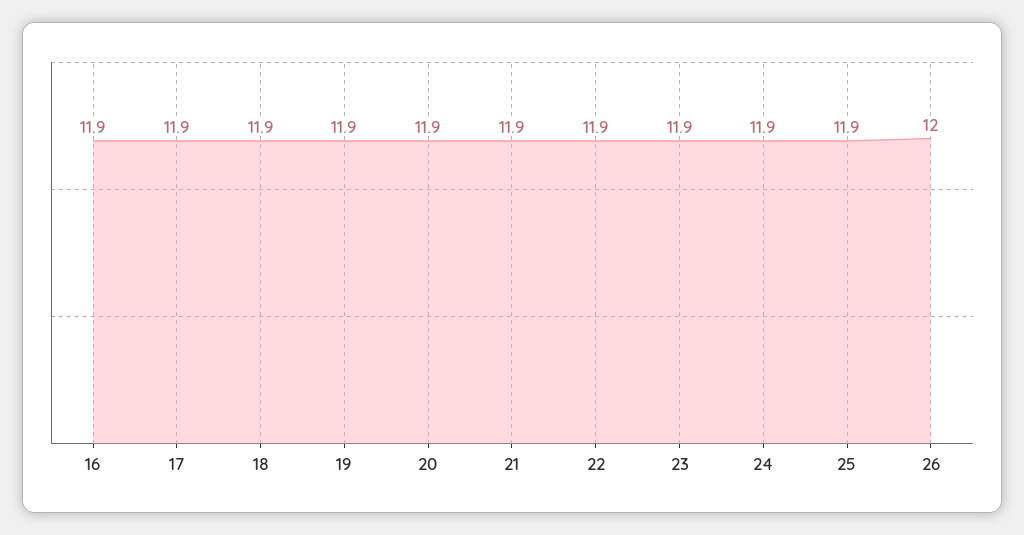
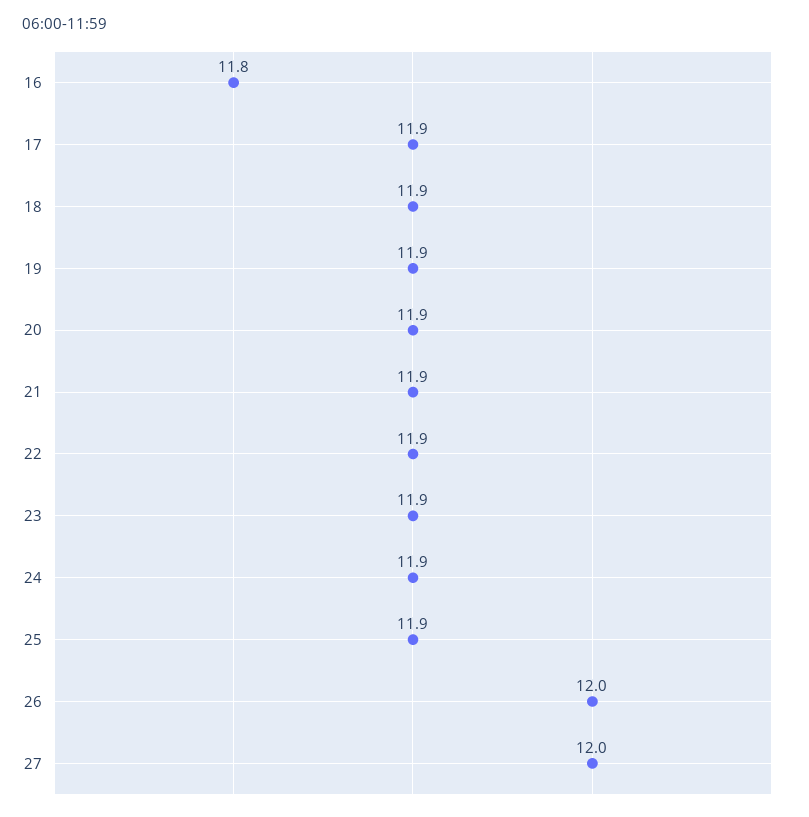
16: 11.9 -> 11.8
27: none -> 12

